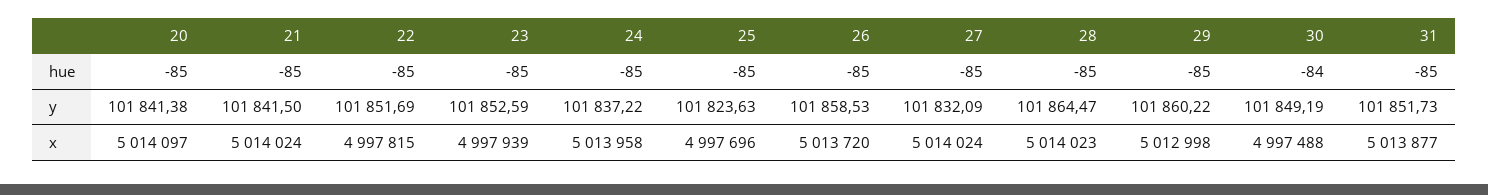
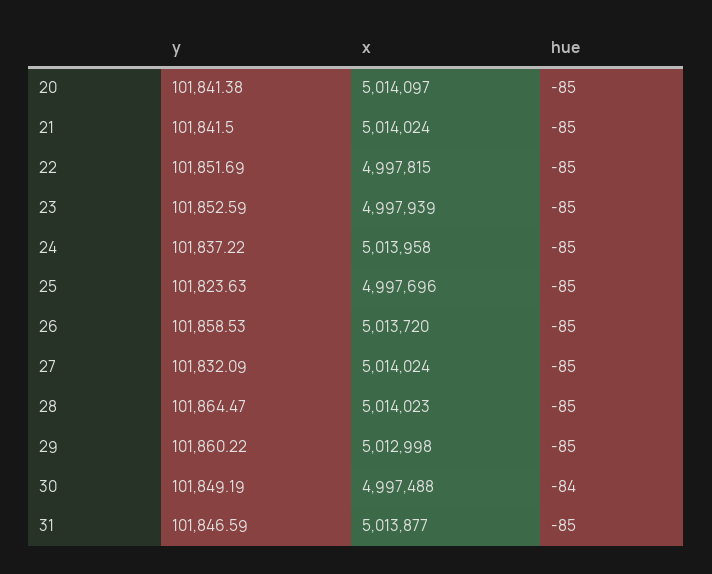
31, y: 101851.73 -> 101846.59

